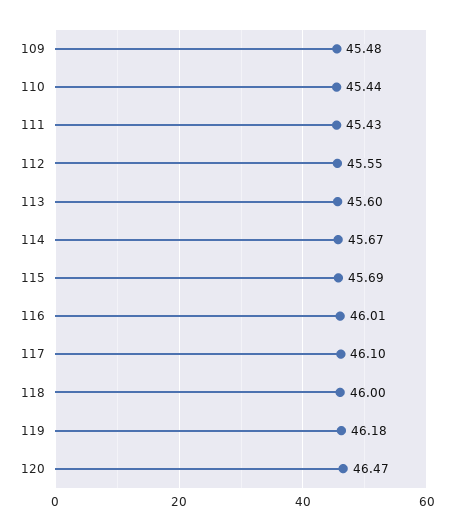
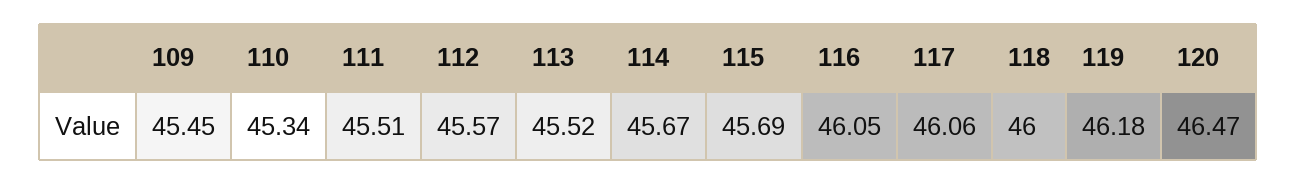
109: 45.48 -> 45.45
110: 45.44 -> 45.34
111: 45.43 -> 45.51
112: 45.55 -> 45.57
113: 45.6 -> 45.52
116: 46.01 -> 46.05
117: 46.1 -> 46.06

